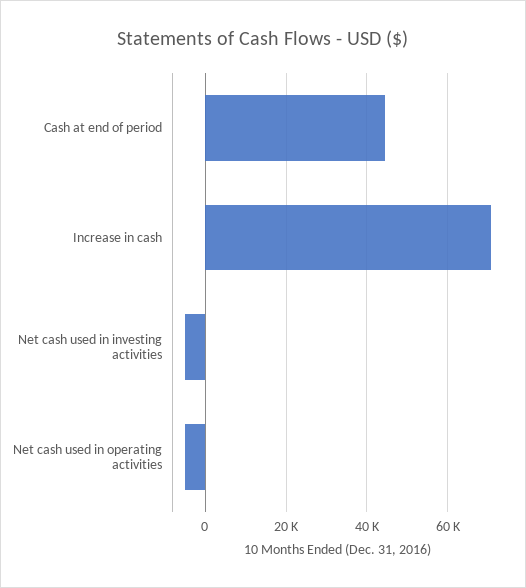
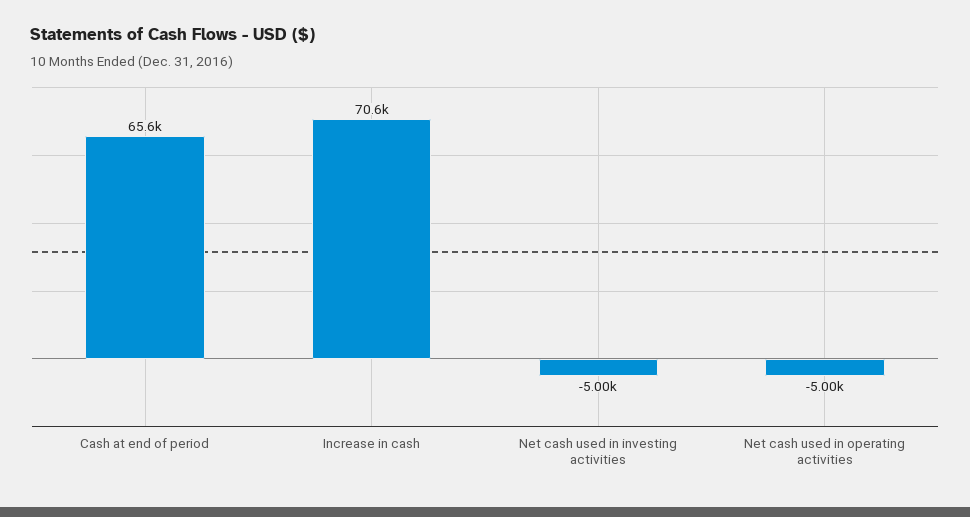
Cash at end of period: 44000 -> 65600

